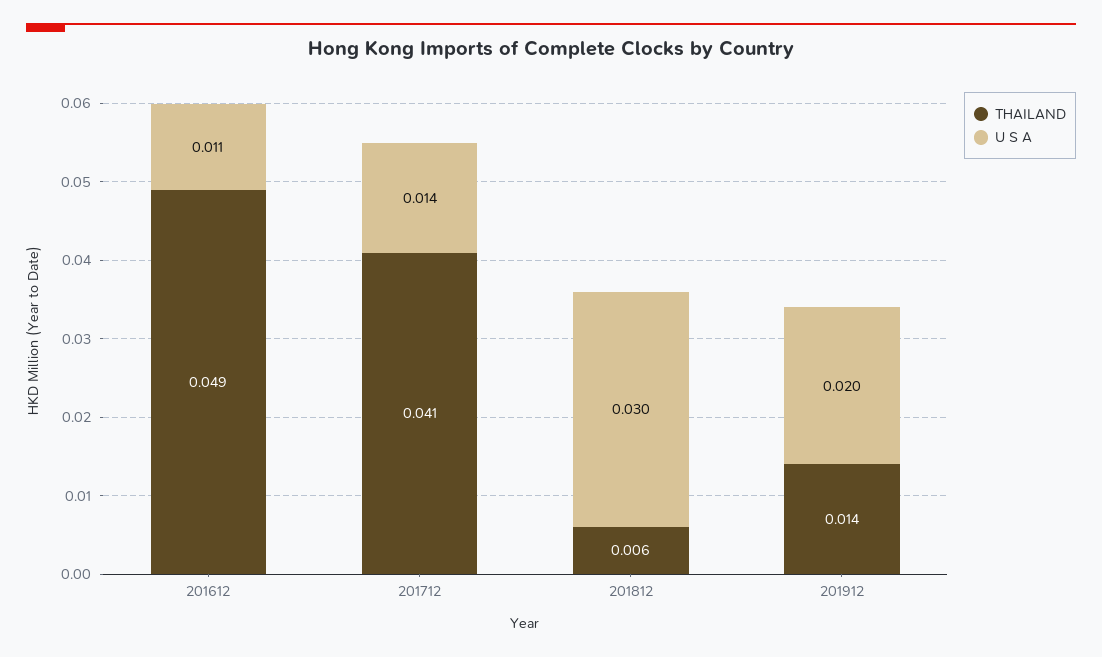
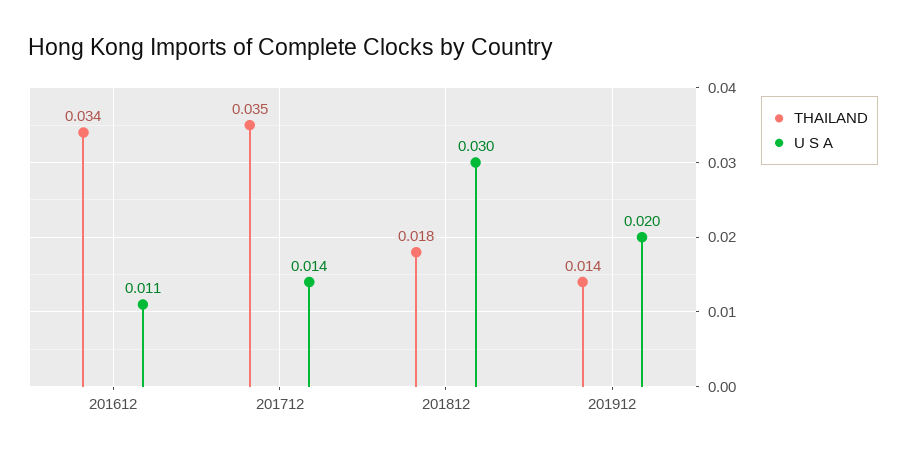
THAILAND, 201612: 0.049 -> 0.034
THAILAND, 201712: 0.041 -> 0.035
THAILAND, 201812: 0.006 -> 0.018

